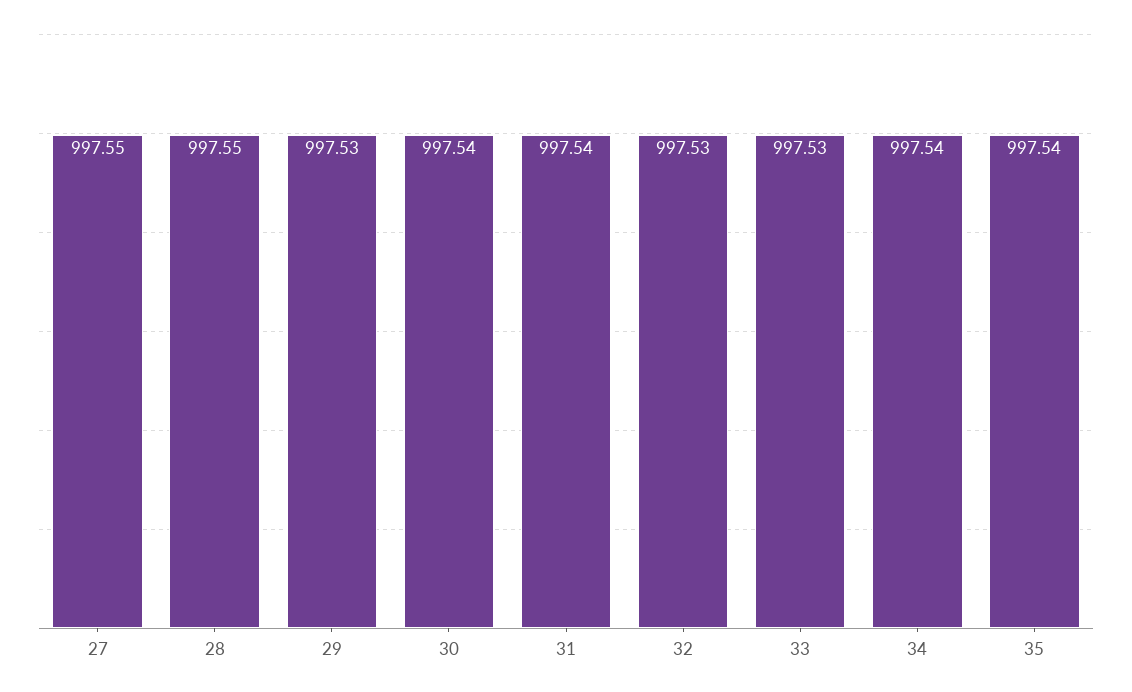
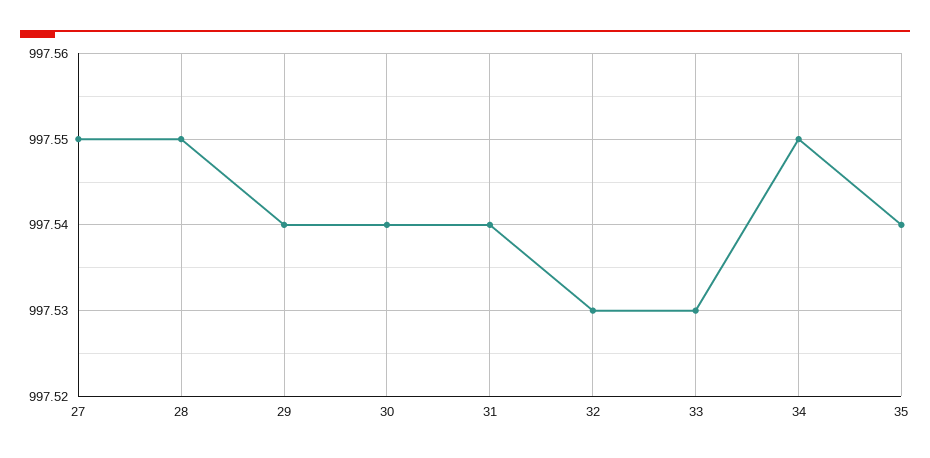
29: 997.53 -> 997.54
34: 997.54 -> 997.55

